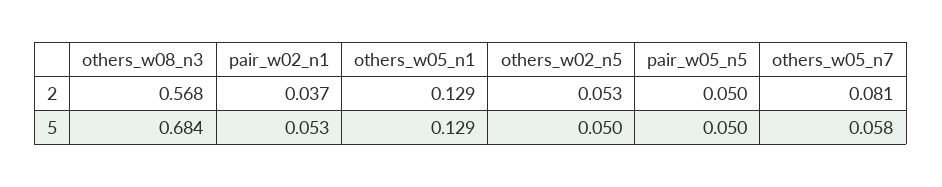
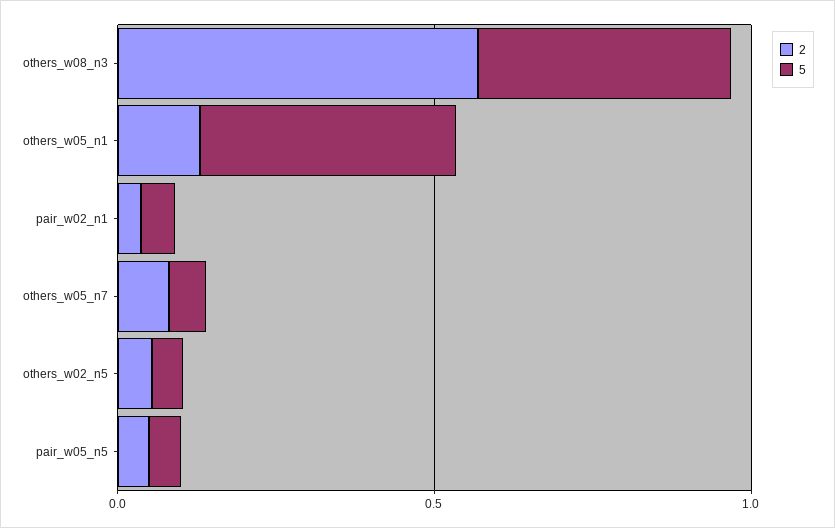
5, others_w08_n3: 0.684 -> 0.4
5, others_w05_n1: 0.129 -> 0.4

